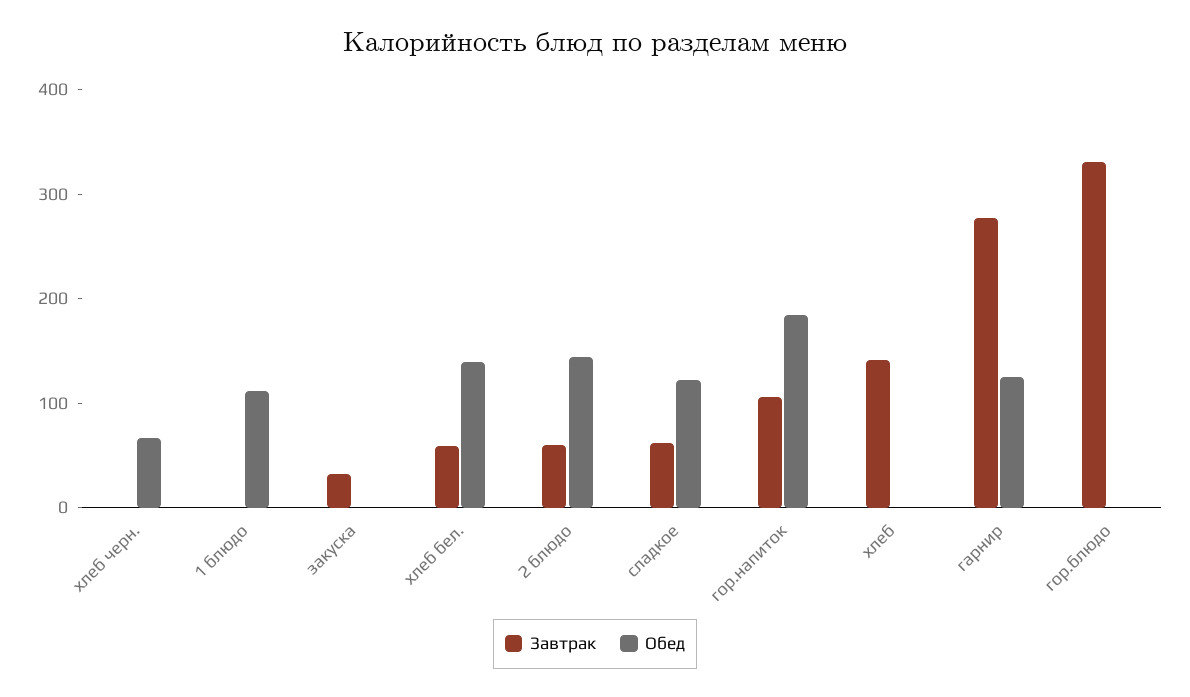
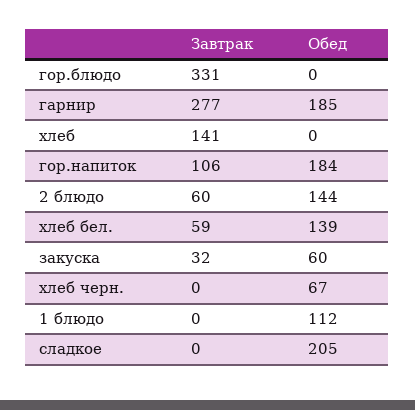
Обед, закуска: 0 -> 60
Завтрак, сладкое: 60 -> 0
Обед, сладкое: 120 -> 205
Обед, гарнир: 120 -> 185

